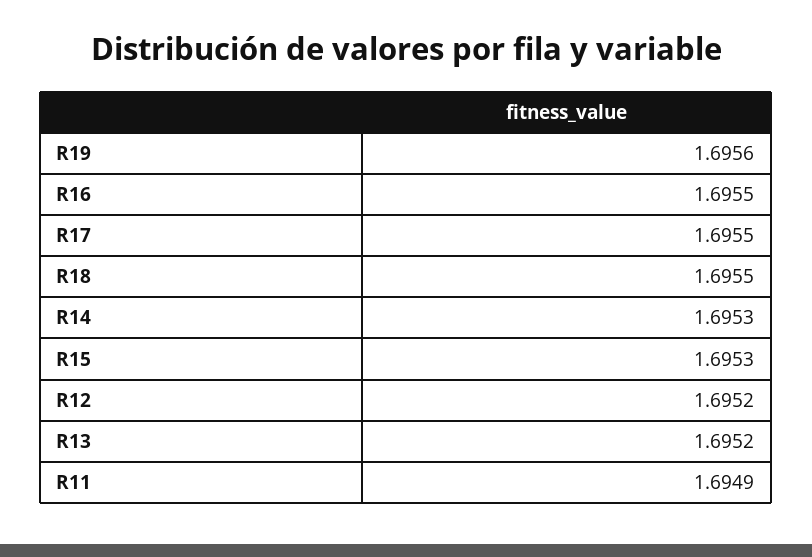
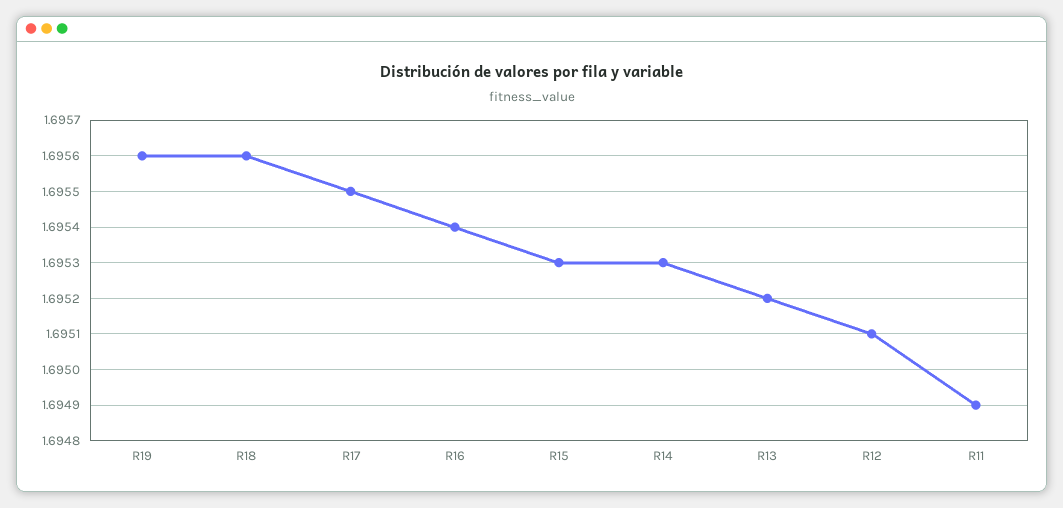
R16: 1.6955 -> 1.6954
R18: 1.6955 -> 1.6956
R12: 1.6952 -> 1.6951

